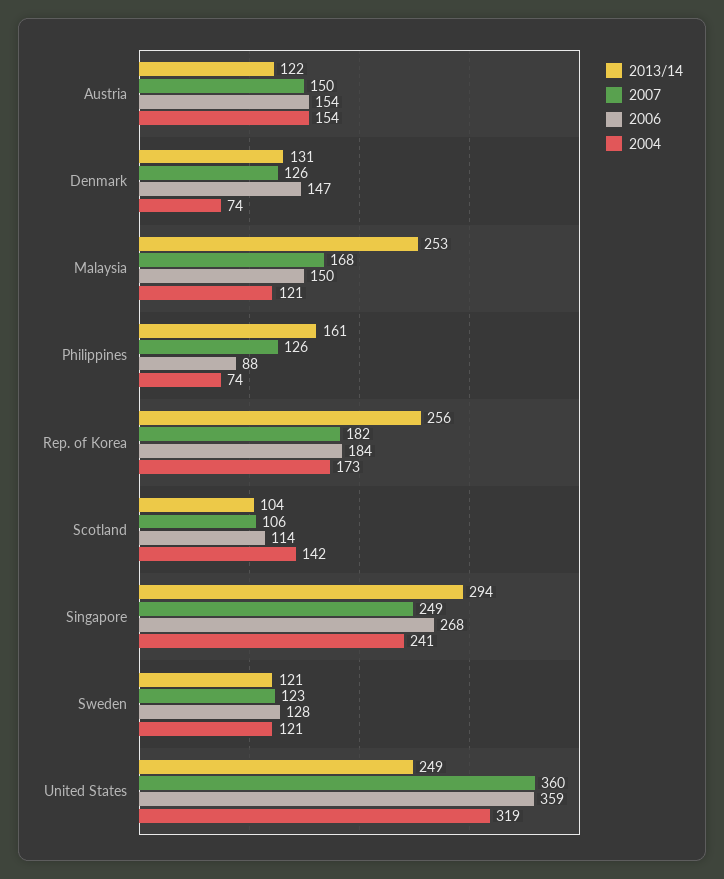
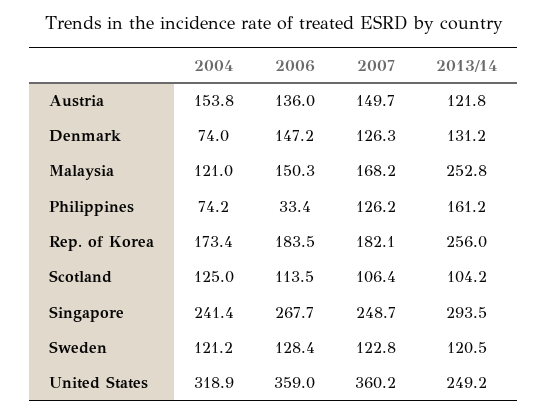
2006, Austria: 154 -> 136
2006, Philippines: 88 -> 33.4
2004, Scotland: 142 -> 125

